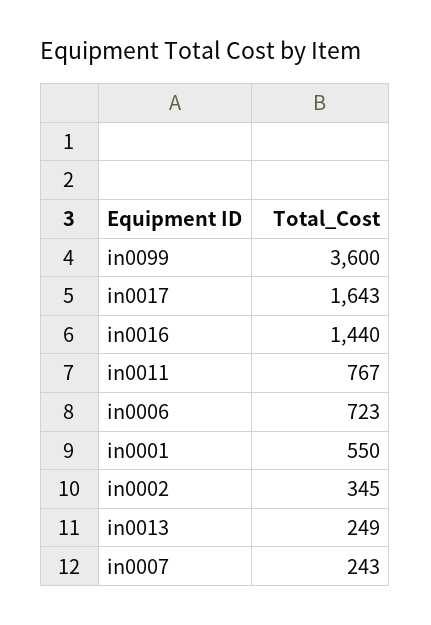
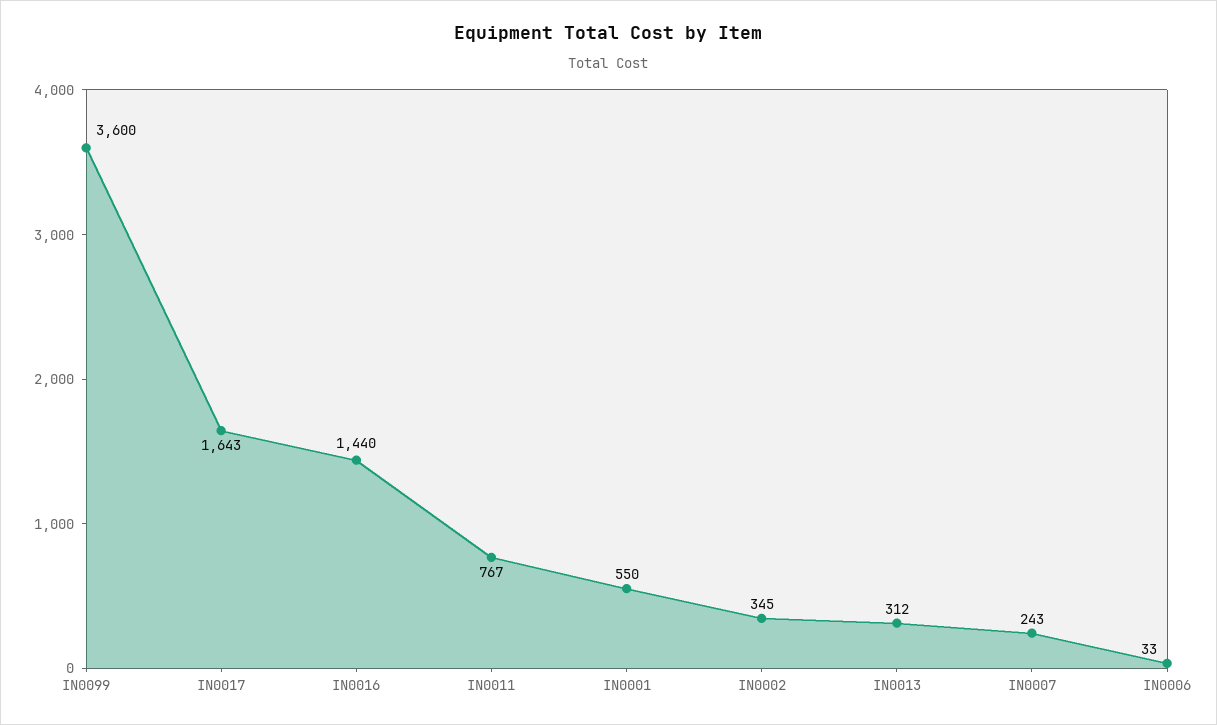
in0006: 723 -> 33
in0013: 249 -> 312

